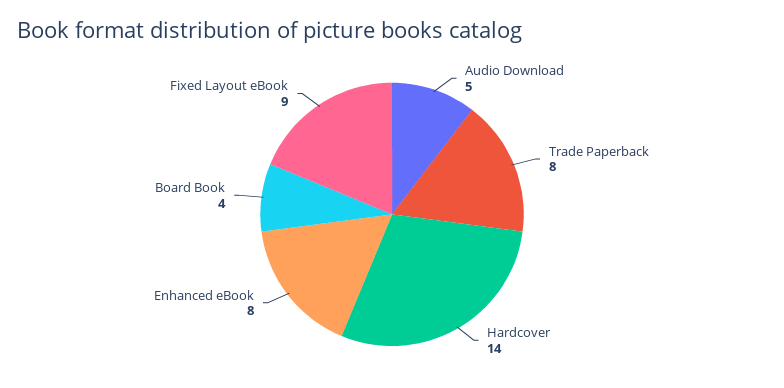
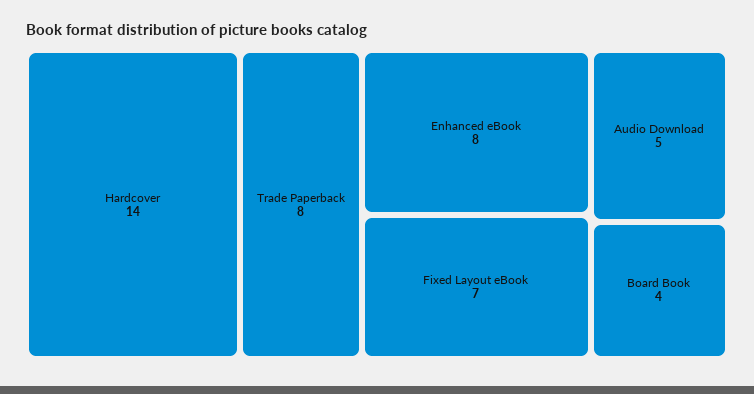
Fixed Layout eBook: 9 -> 7

